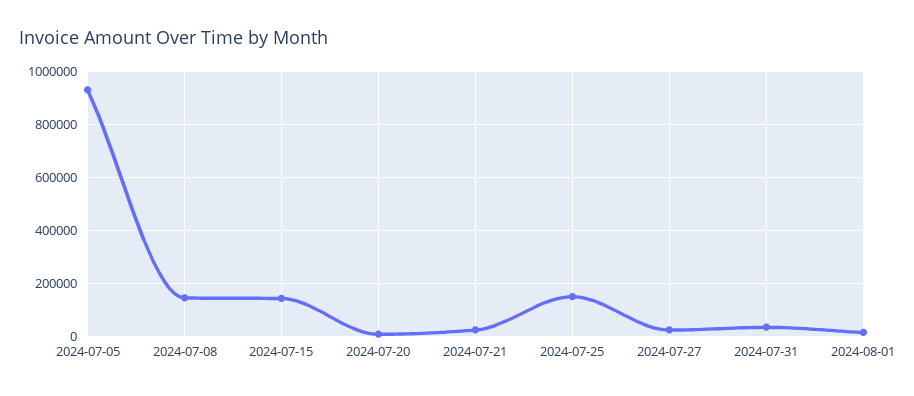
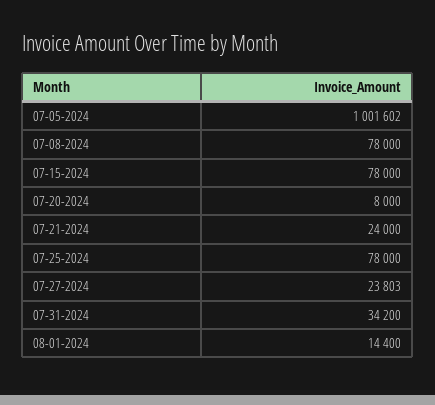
2024-07-05: 925000 -> 1001602
2024-07-08: 150000 -> 78000
2024-07-15: 150000 -> 78000
2024-07-25: 150000 -> 78000

